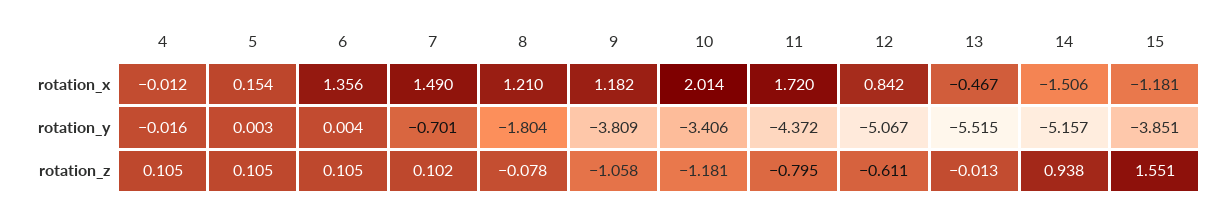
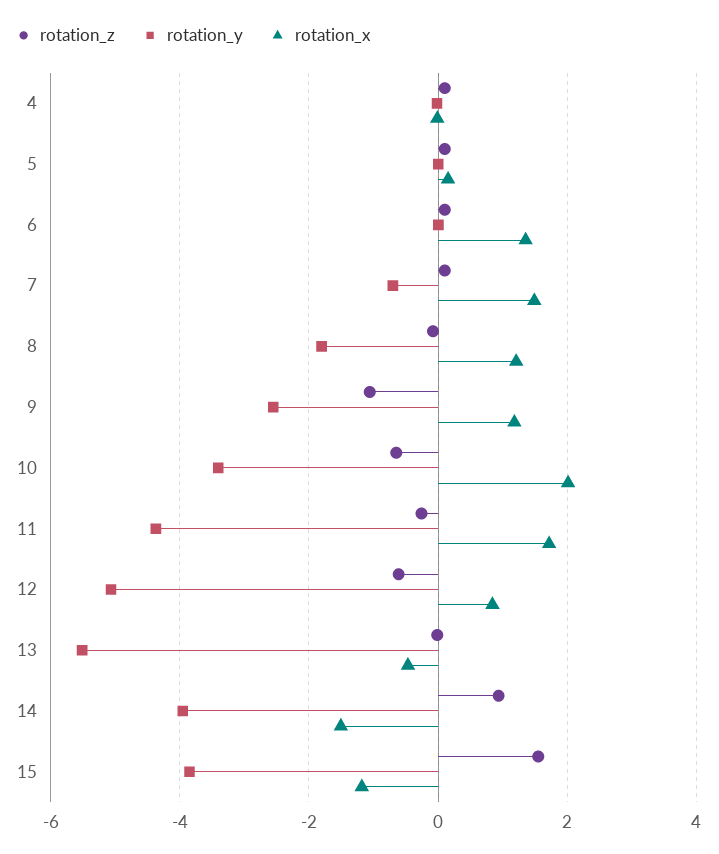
rotation_y, 9: -3.809 -> -2.6
rotation_y, 14: -5.157 -> -4
rotation_z, 10: -1.181 -> -0.6
rotation_z, 11: -0.795 -> -0.2

